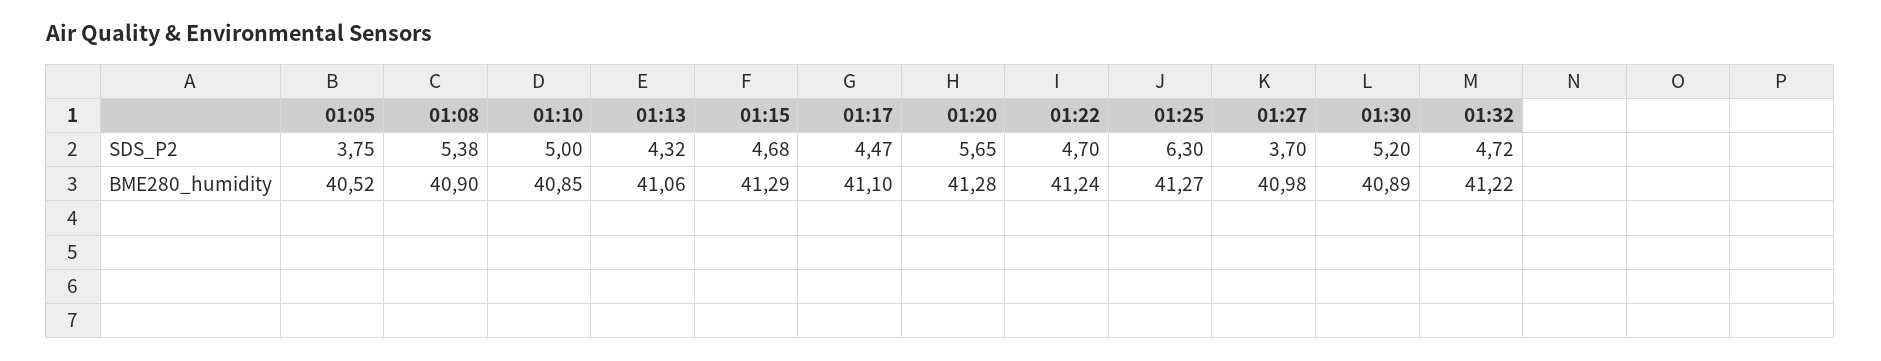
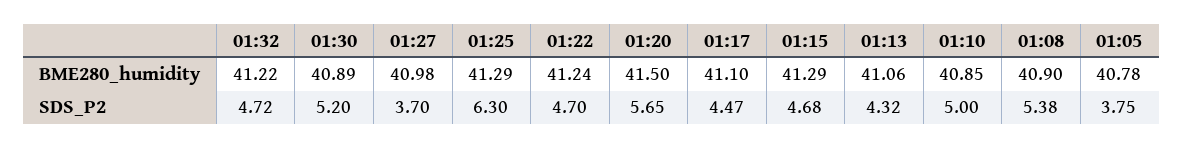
01:05, BME280_humidity: 40.52 -> 40.78
01:20, BME280_humidity: 41.28 -> 41.5
01:25, BME280_humidity: 41.27 -> 41.29

